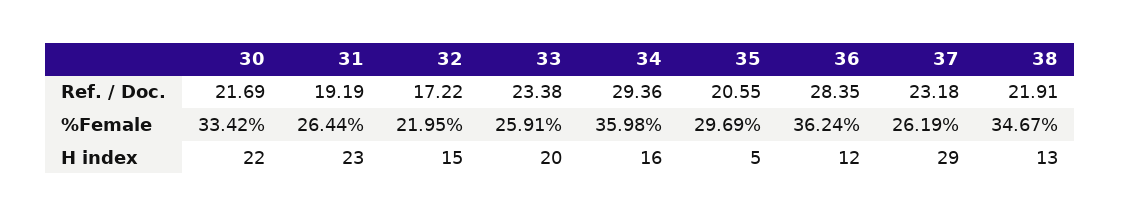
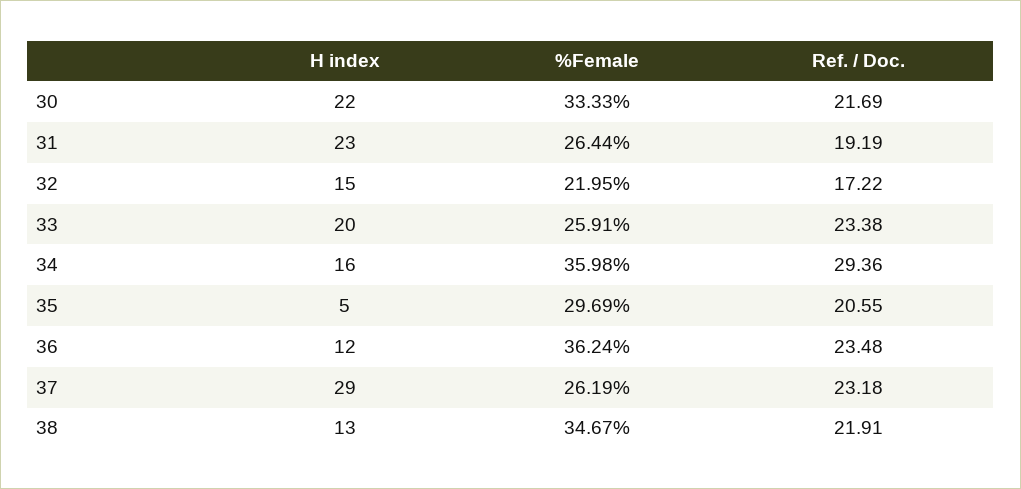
36, Ref. / Doc.: 28.35 -> 23.48
30, %Female: 33.42 -> 33.33

